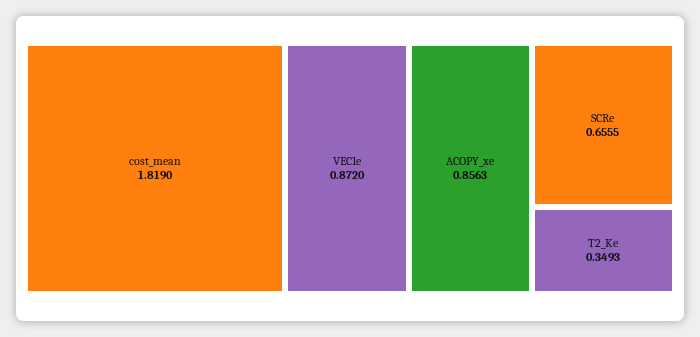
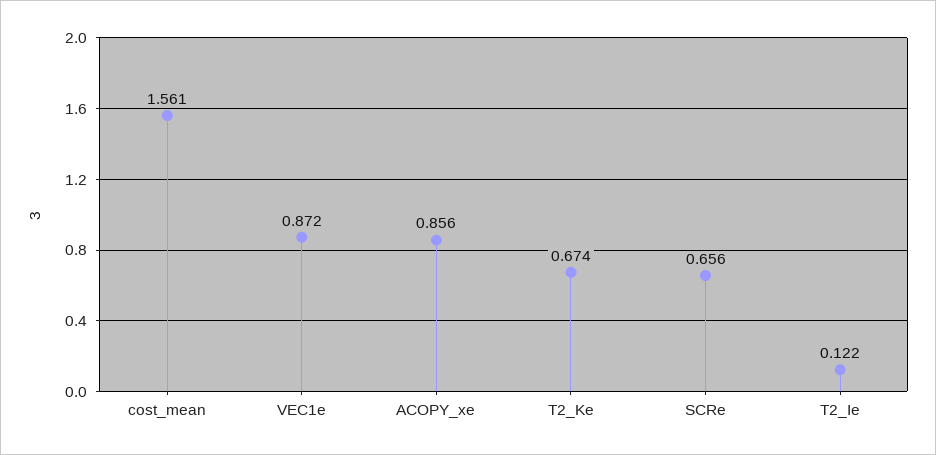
cost_mean: 1.819 -> 1.561
T2_Ke: 0.3493 -> 0.674
T2_Ie: none -> 0.122

